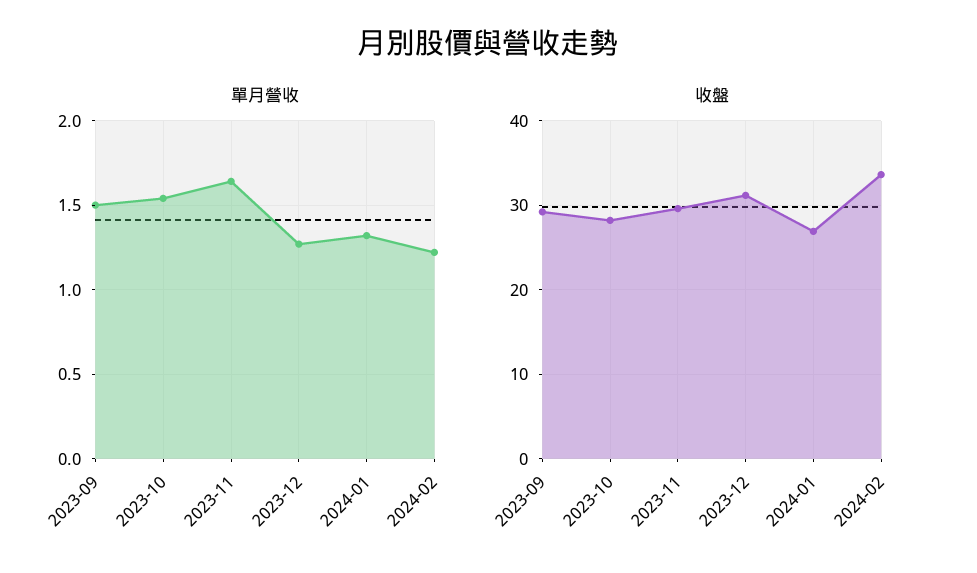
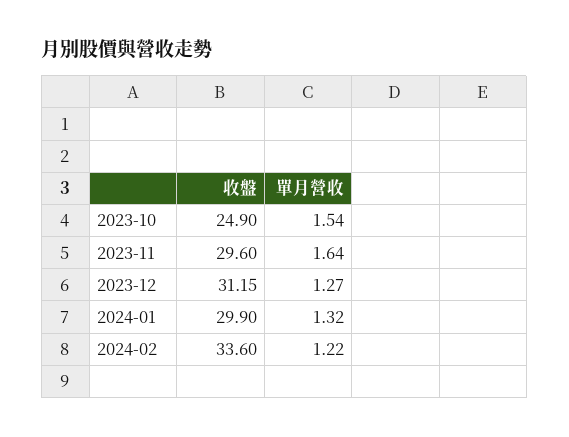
單月營收, 2023-09: 1.5 -> none
收盤, 2023-09: 29 -> none
收盤, 2023-10: 28 -> 24.9
收盤, 2024-01: 27 -> 29.9

